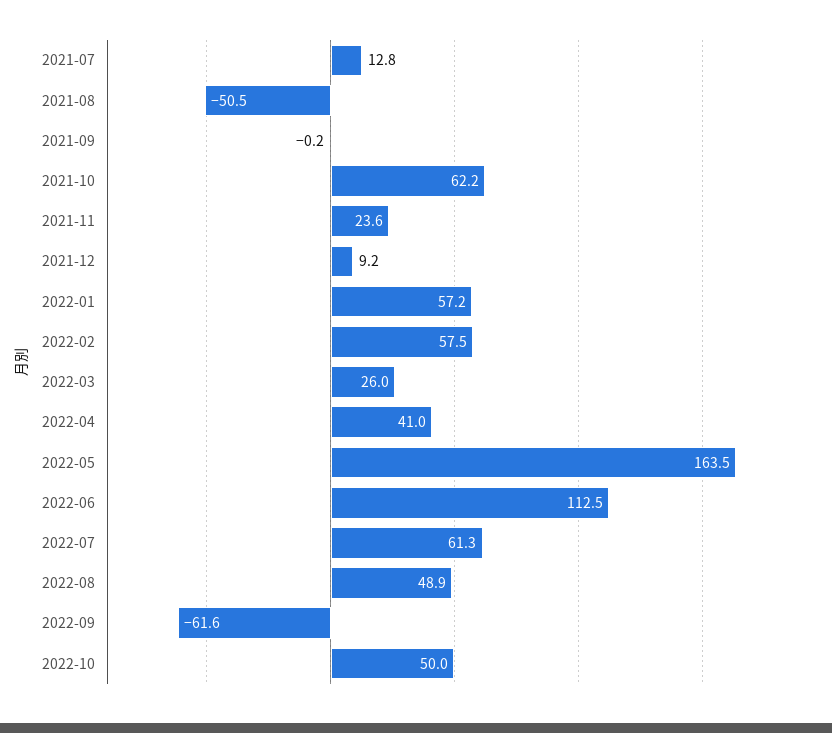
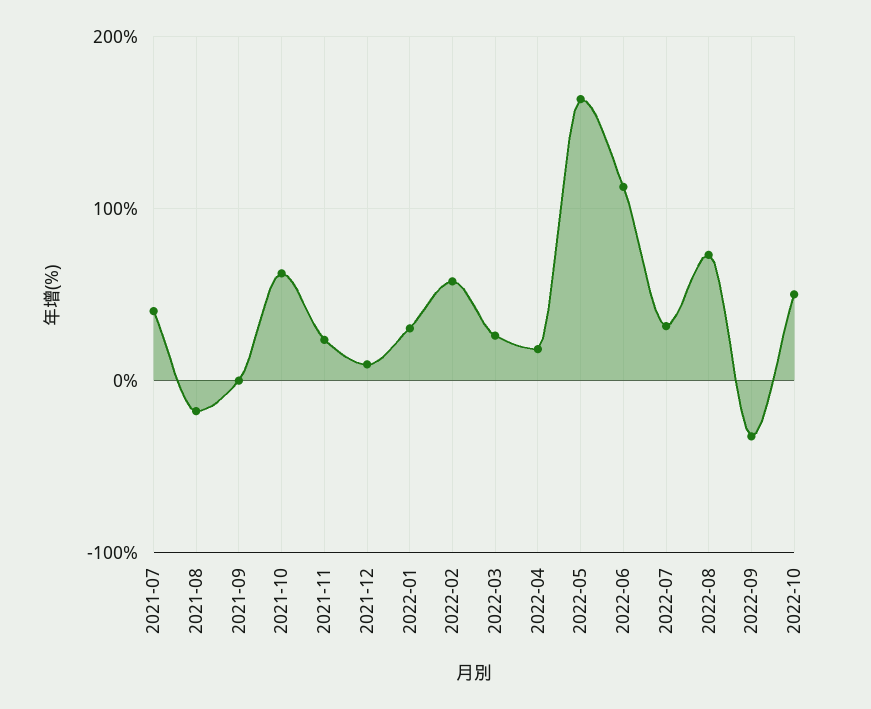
2021-07: 12.8 -> 40
2021-08: -50.5 -> -20
2022-01: 57.2 -> 30
2022-04: 41 -> 20
2022-07: 61.3 -> 30
2022-08: 48.9 -> 70
2022-09: -61.6 -> -30

